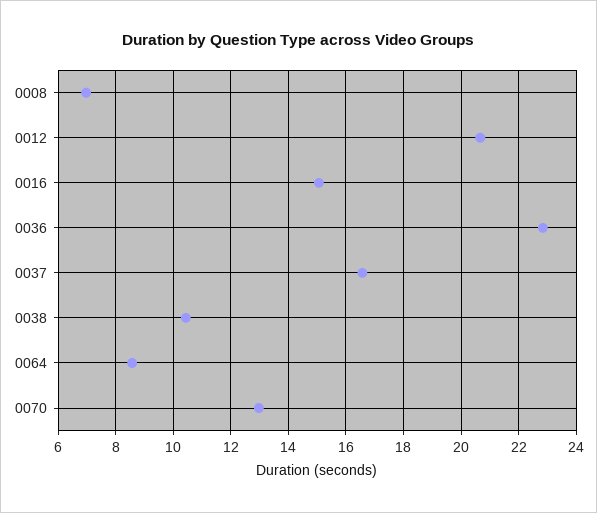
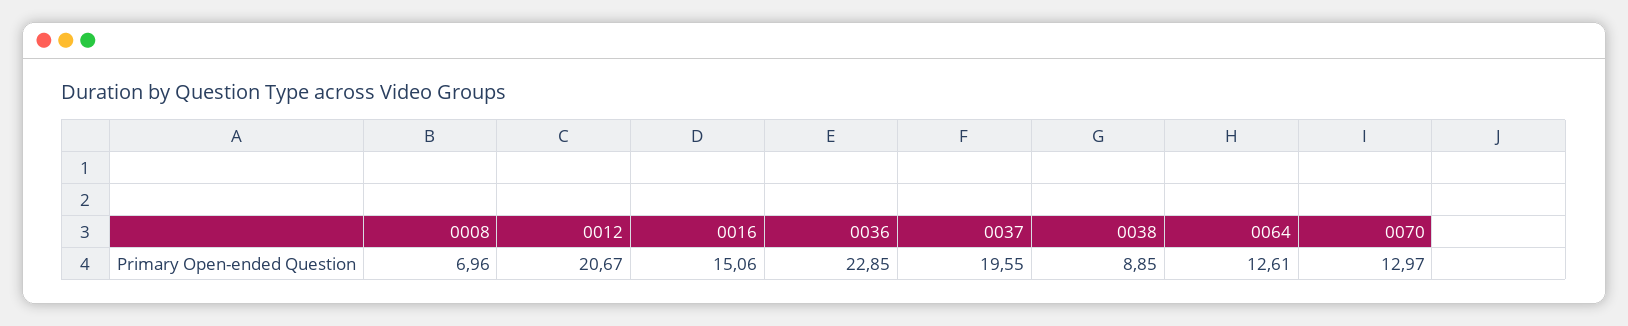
0037: 16.5 -> 19.55
0038: 10.5 -> 8.85
0064: 8.5 -> 12.61

